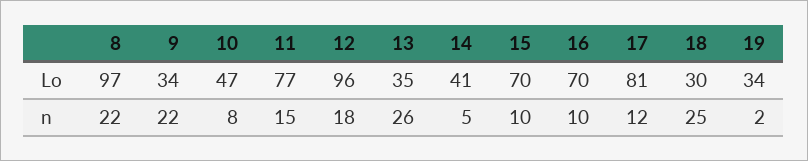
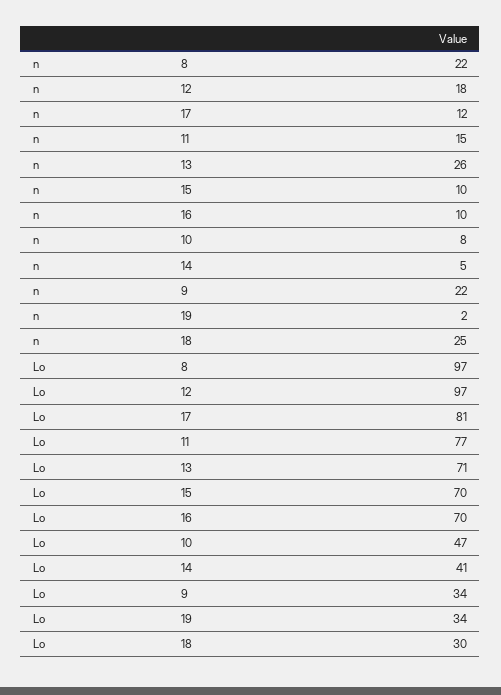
12, Lo: 96 -> 97
13, Lo: 35 -> 71

